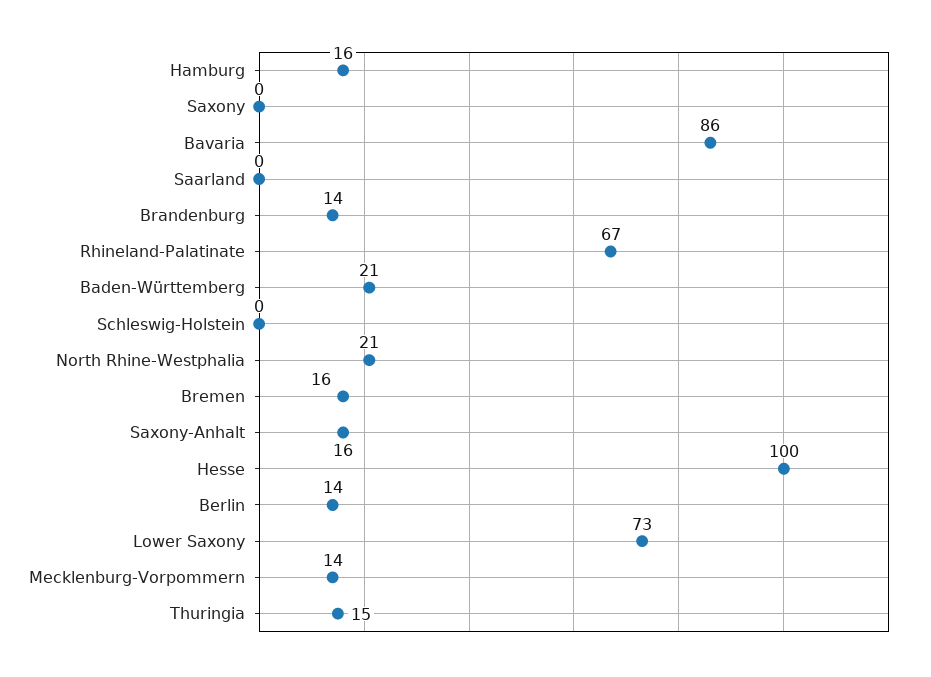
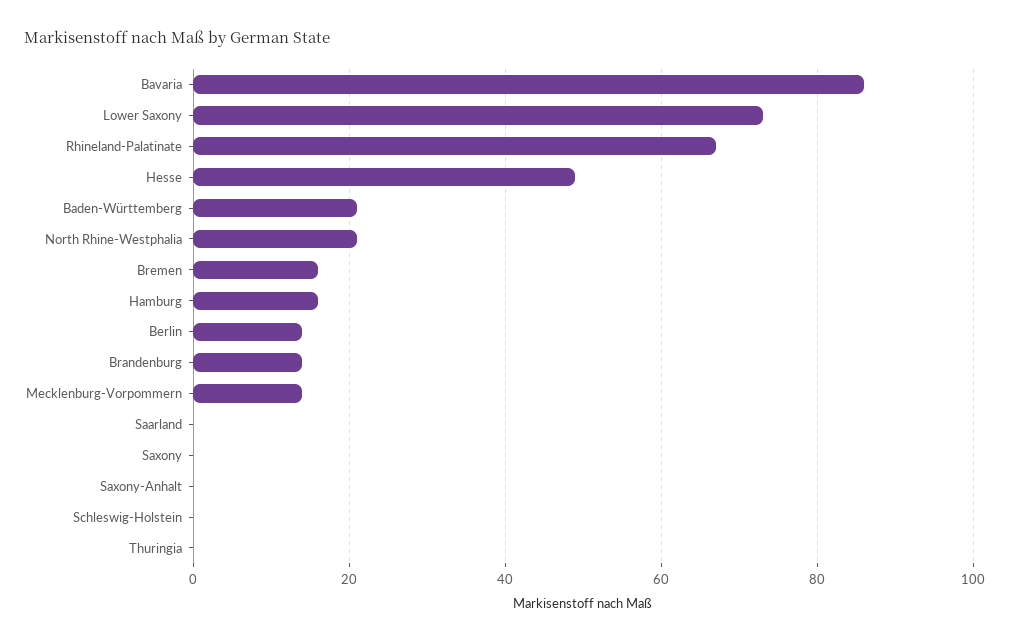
Saxony-Anhalt: 16 -> 0
Hesse: 100 -> 50
Thuringia: 15 -> 0

